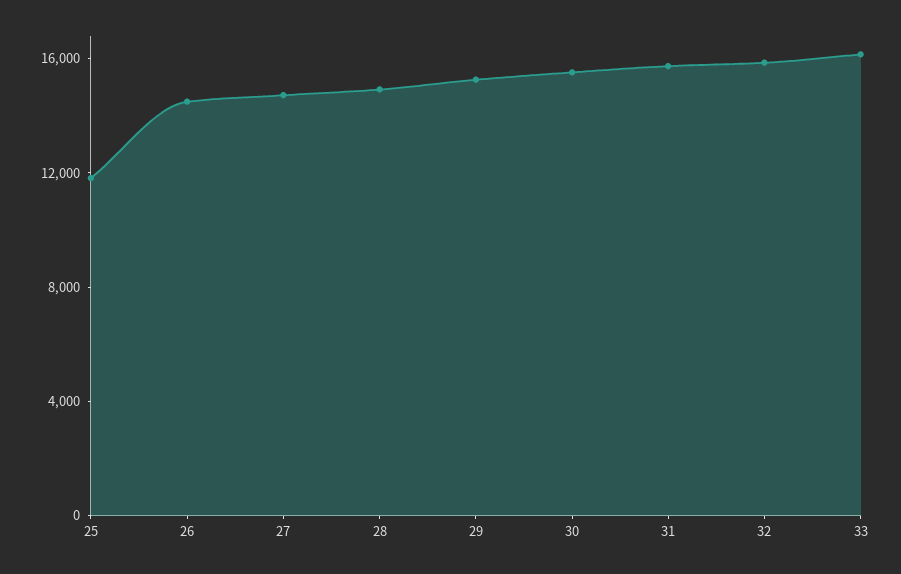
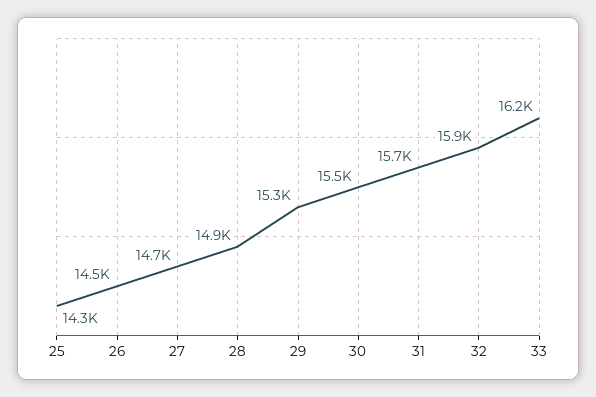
25: 12000 -> 14300

